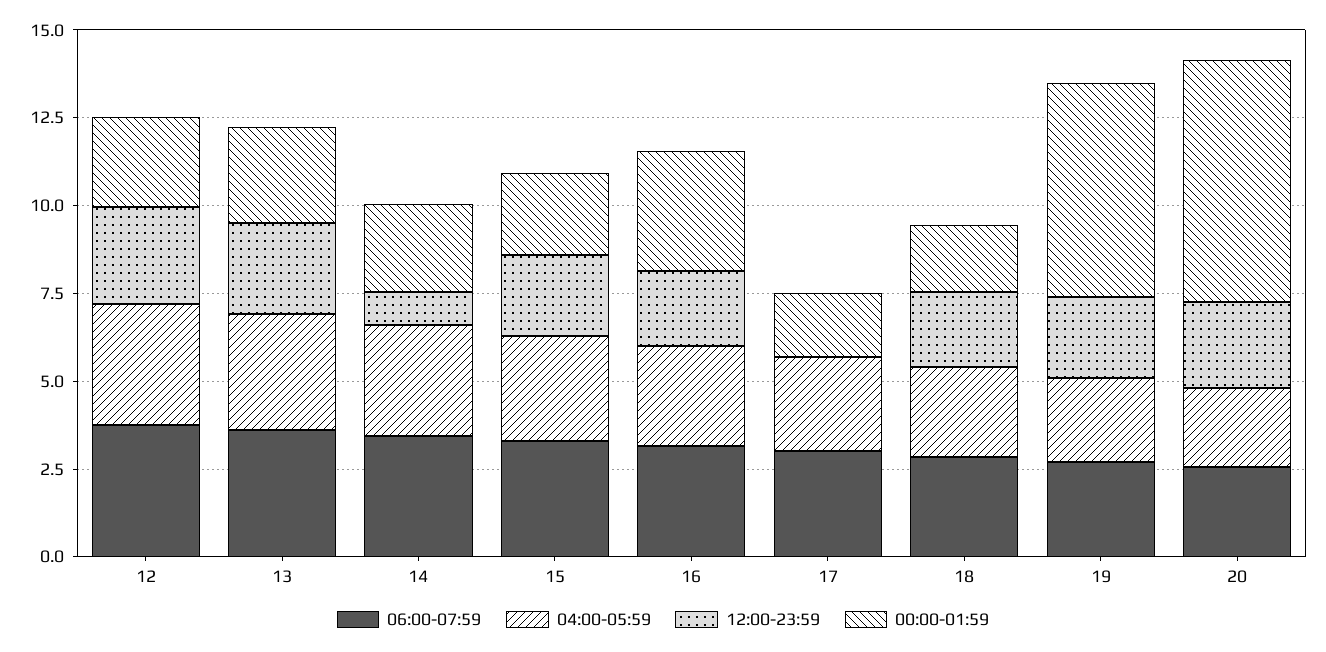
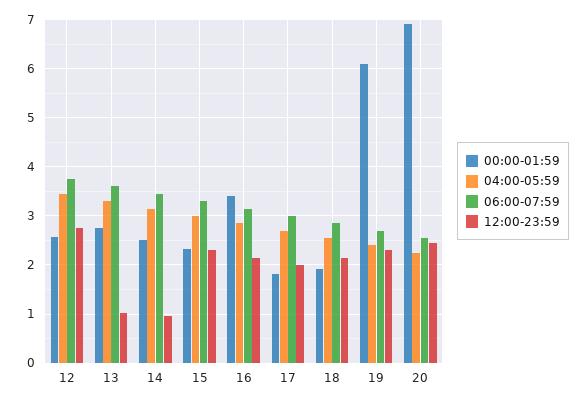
12:00-23:59, 13: 2.5 -> 1
12:00-23:59, 17: 0 -> 2

